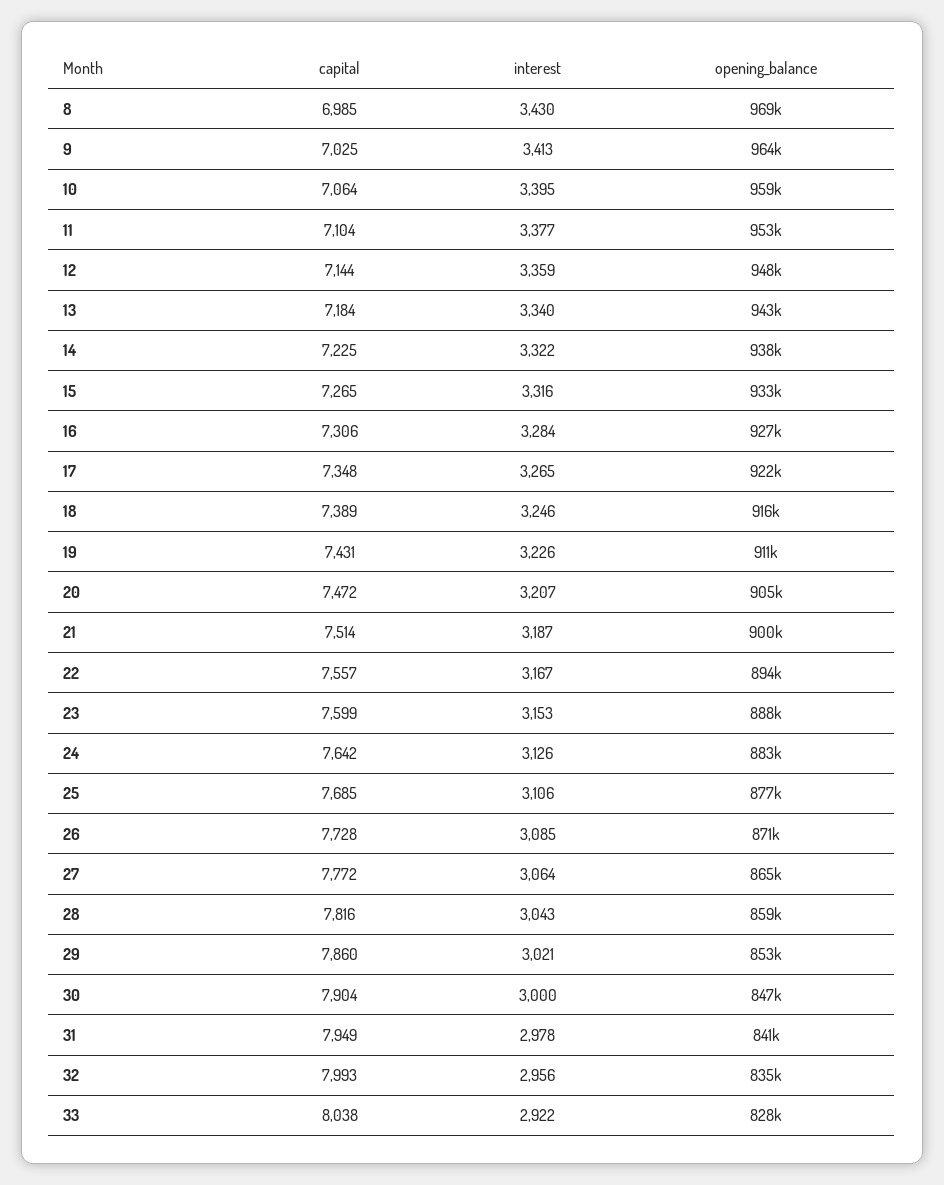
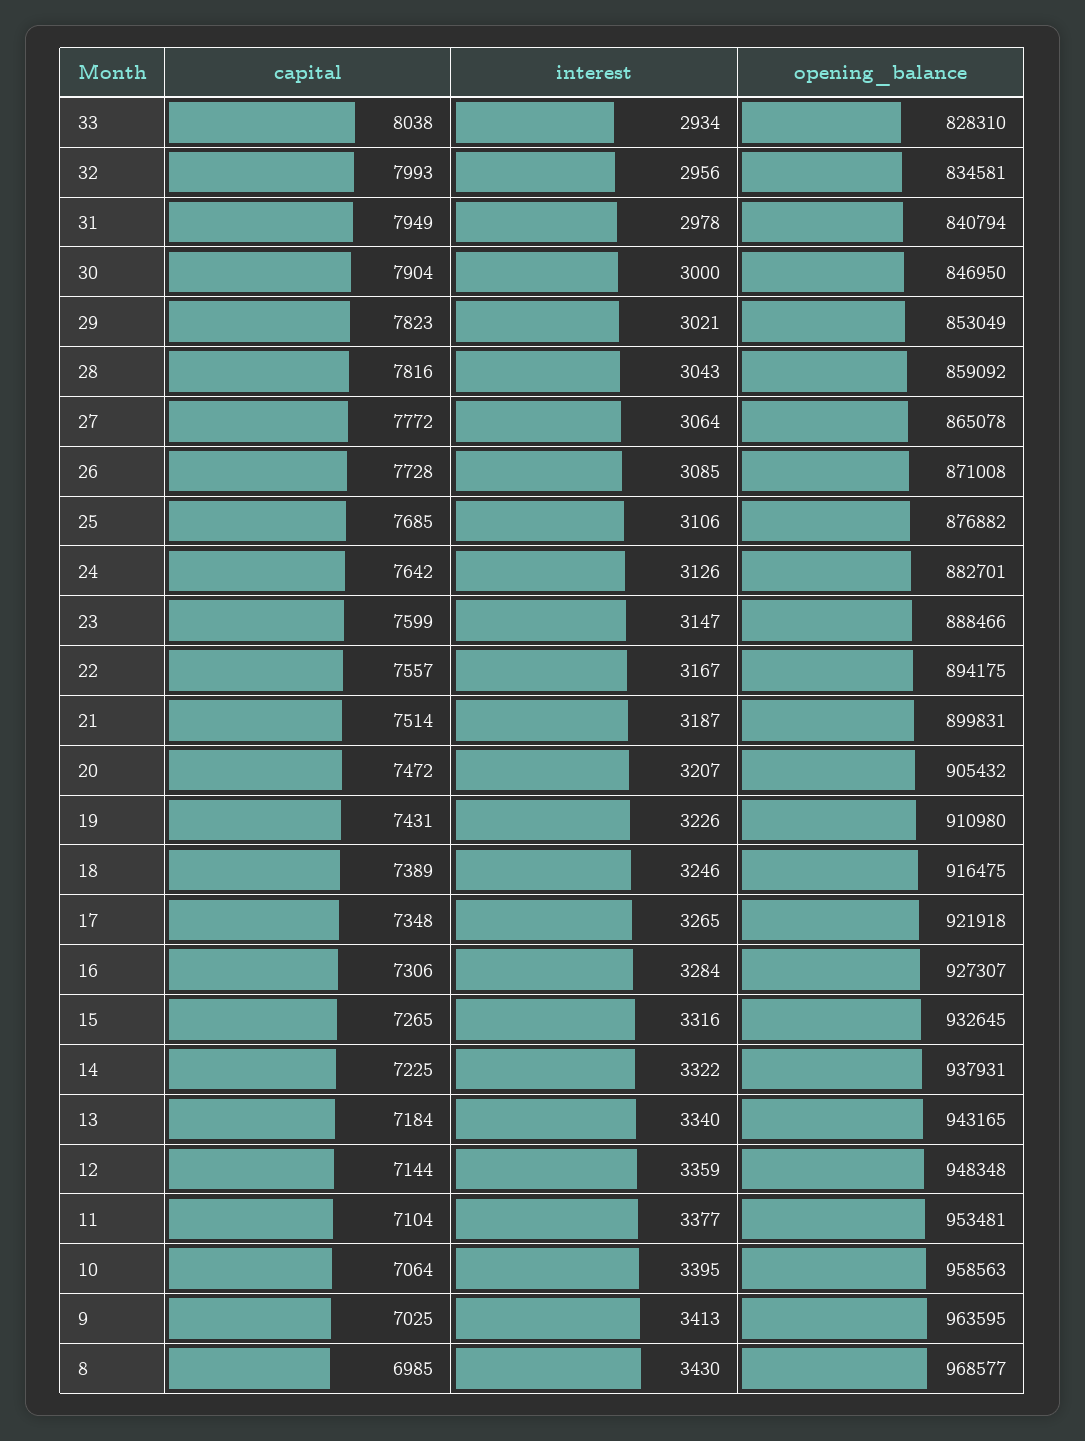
interest, 23: 3153 -> 3147
capital, 29: 7860 -> 7823
interest, 33: 2922 -> 2934

